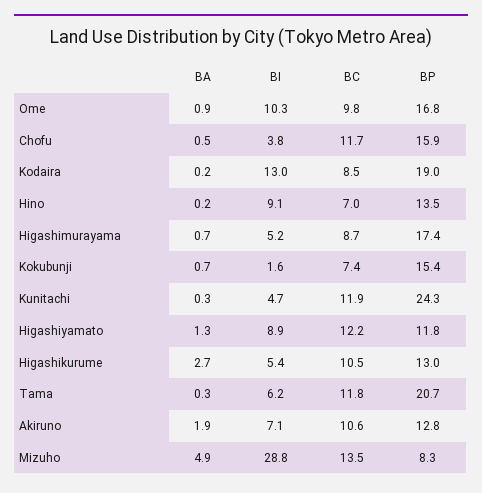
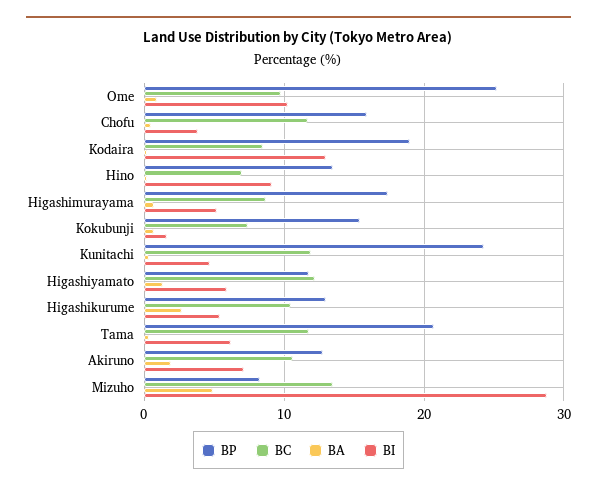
BP, Ome: 16.8 -> 25
BI, Higashiyamato: 8.9 -> 6

